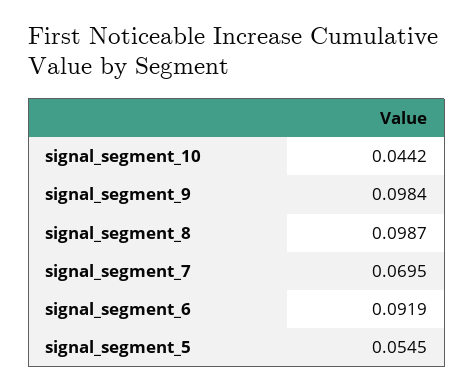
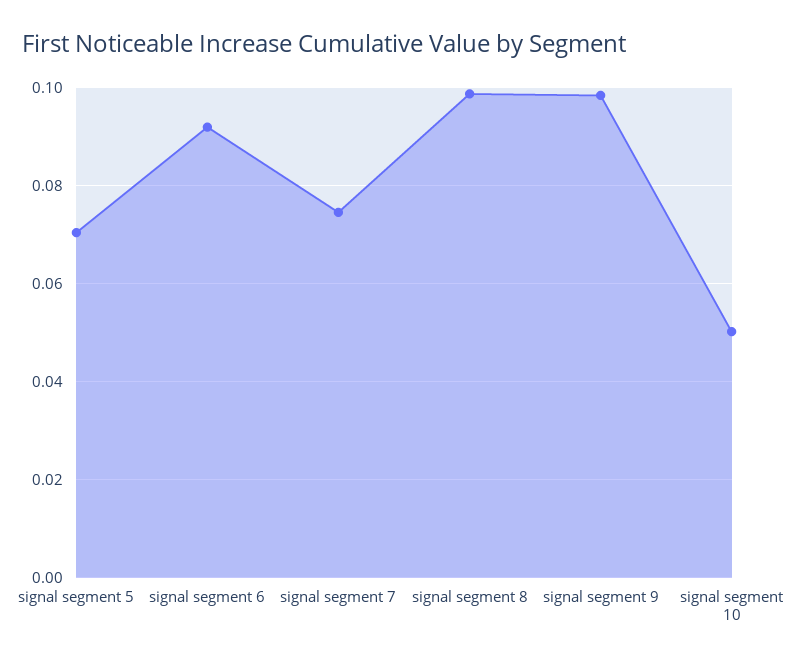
signal_segment_10: 0.0442 -> 0.05
signal_segment_7: 0.0695 -> 0.074
signal_segment_5: 0.0545 -> 0.07

